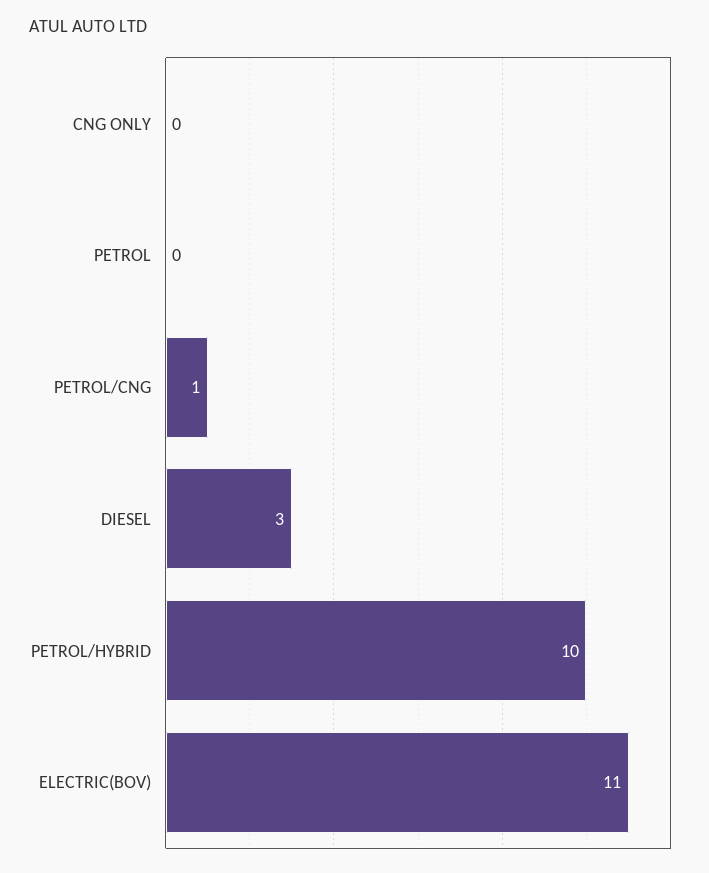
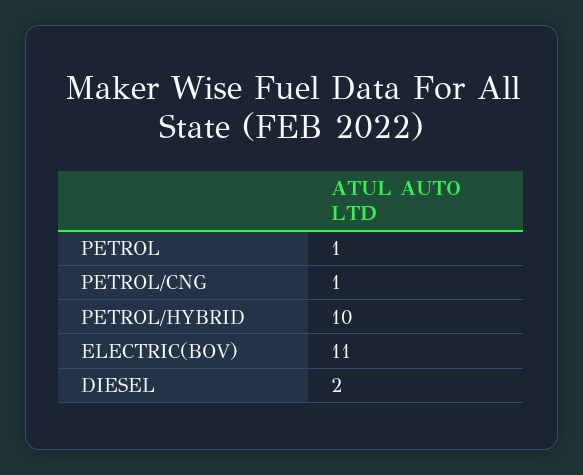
CNG ONLY: 0 -> none
PETROL: 0 -> 1
DIESEL: 3 -> 2

